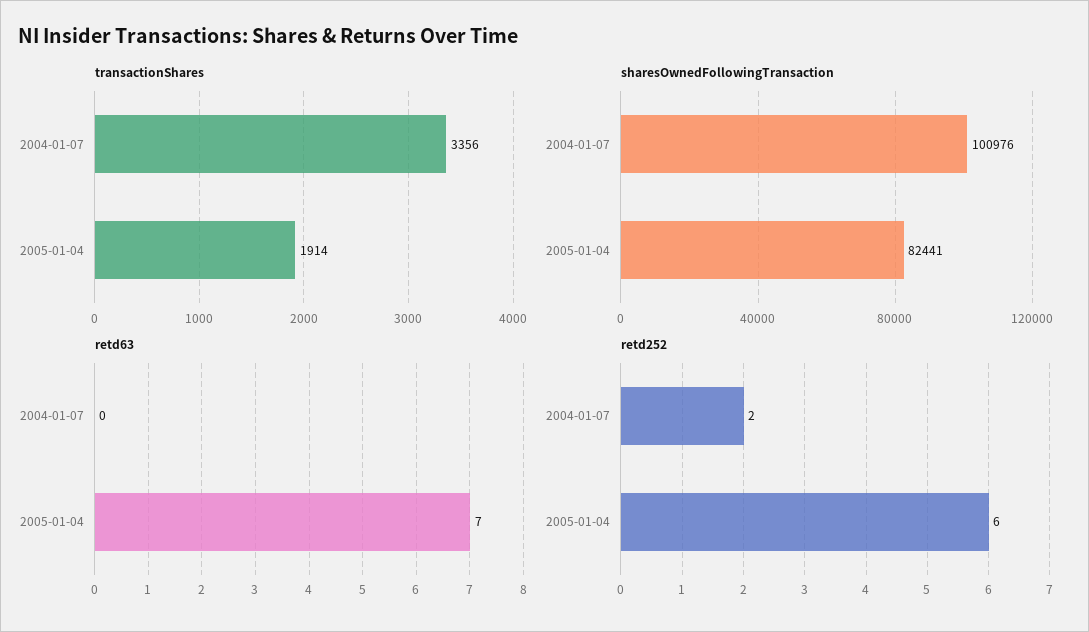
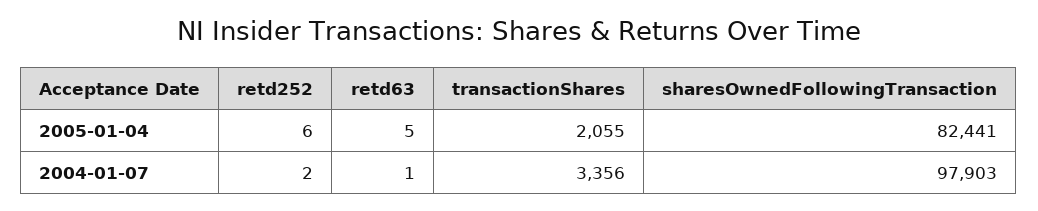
transactionShares, 2005-01-04: 1914 -> 2055
sharesOwnedFollowingTransaction, 2004-01-07: 100976 -> 97903
retd63, 2004-01-07: 0 -> 1
retd63, 2005-01-04: 7 -> 5

